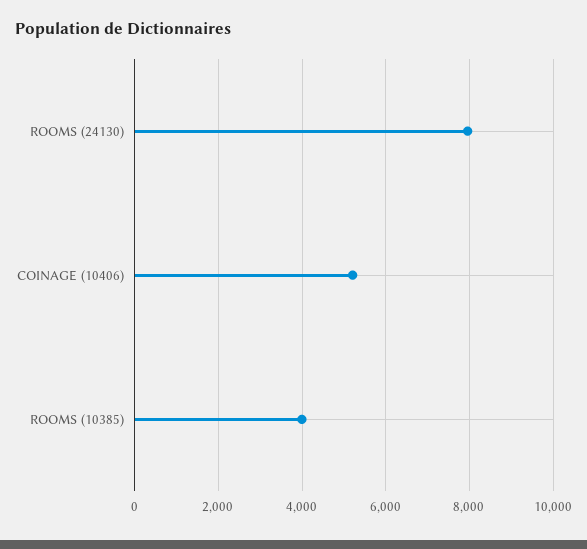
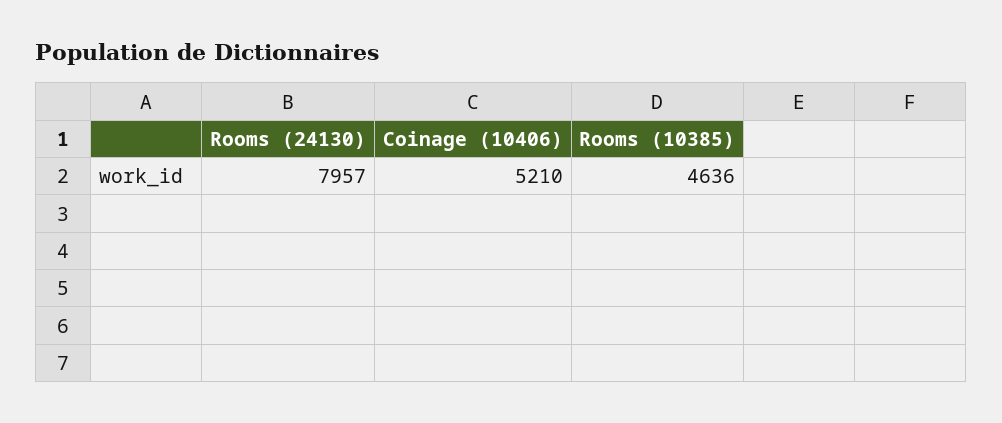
ROOMS (10385): 4000 -> 4636

